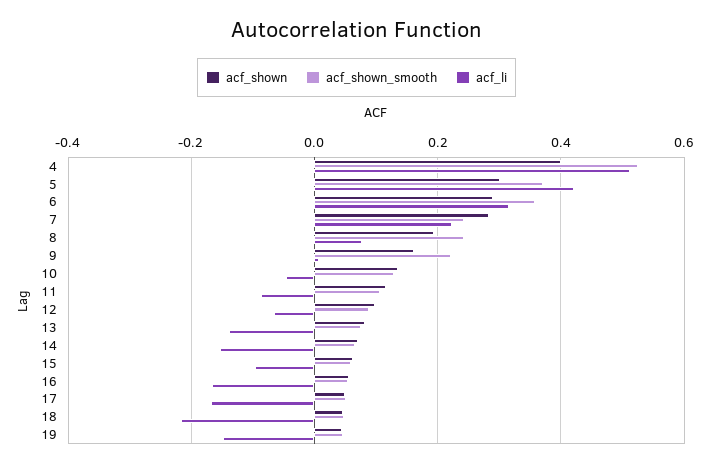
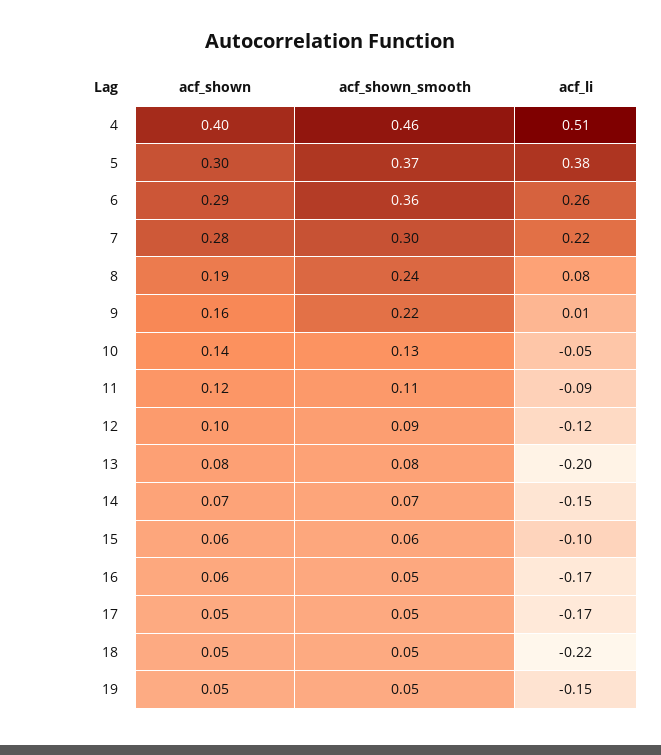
acf_shown_smooth, 4: 0.52 -> 0.46
acf_li, 5: 0.42 -> 0.38
acf_li, 6: 0.32 -> 0.26
acf_shown_smooth, 7: 0.24 -> 0.3
acf_li, 12: -0.06 -> -0.12
acf_li, 13: -0.14 -> -0.2

